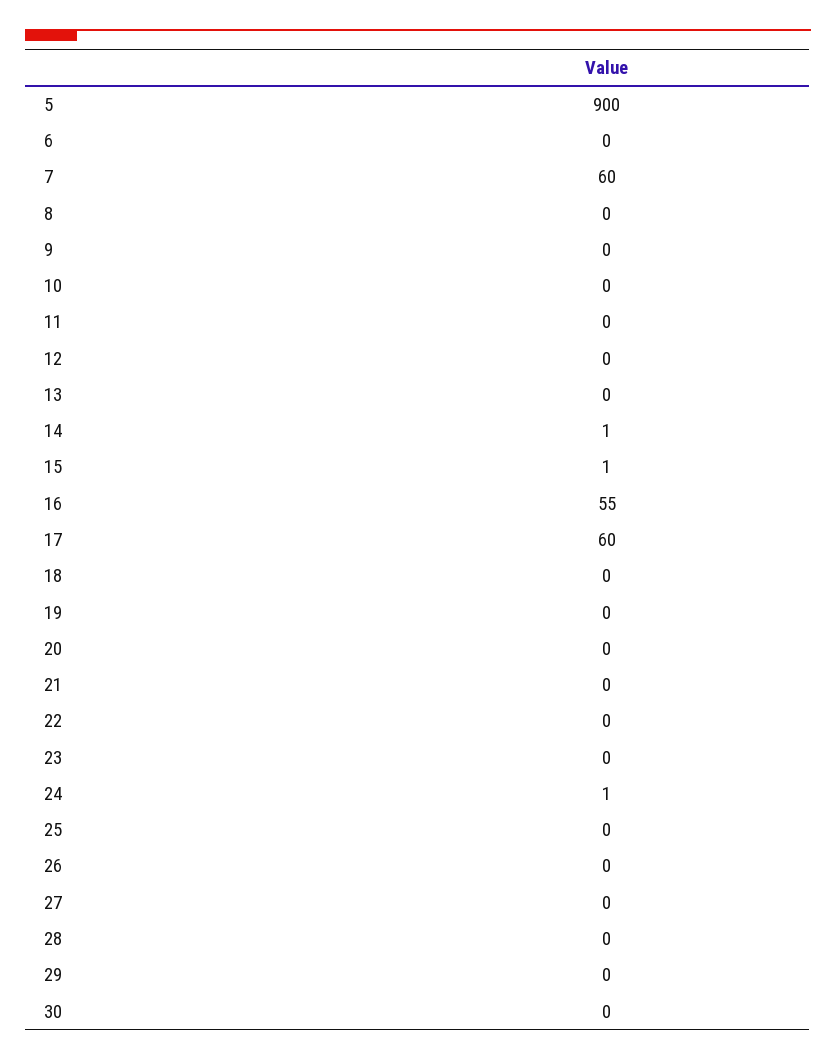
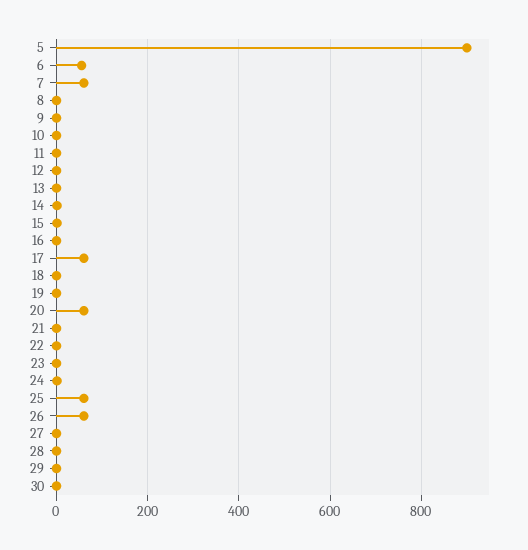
6: 0 -> 60
16: 55 -> 0
20: 0 -> 60
25: 0 -> 60
26: 0 -> 60

